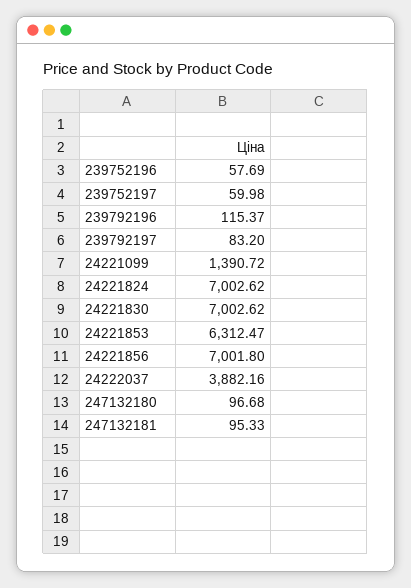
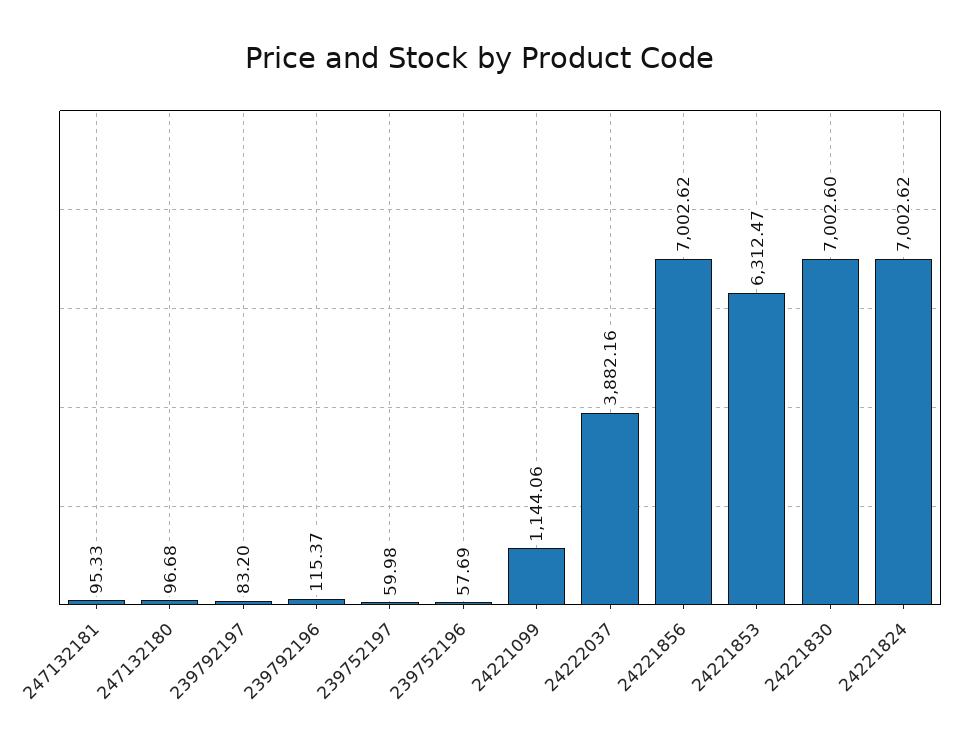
24221099: 1390.72 -> 1144.06
24221830: 7002.62 -> 7002.6
24221856: 7001.8 -> 7002.62

